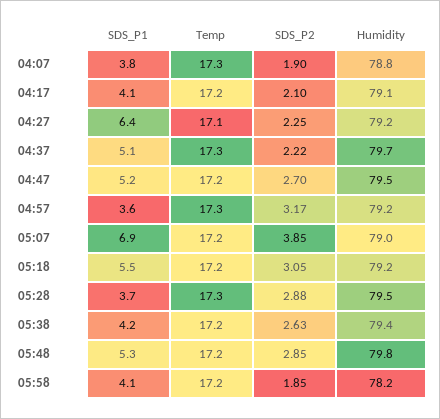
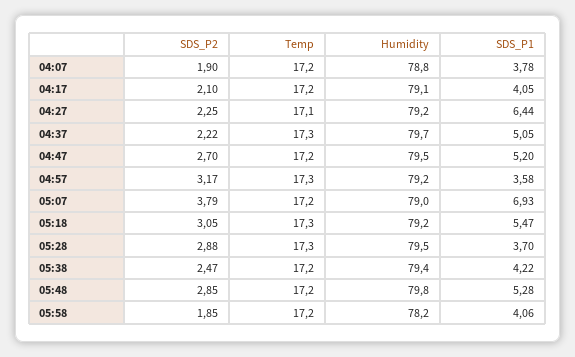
Temp, 04:07: 17.3 -> 17.2
SDS_P2, 05:07: 3.85 -> 3.79
Temp, 05:18: 17.2 -> 17.3
SDS_P2, 05:38: 2.63 -> 2.47

